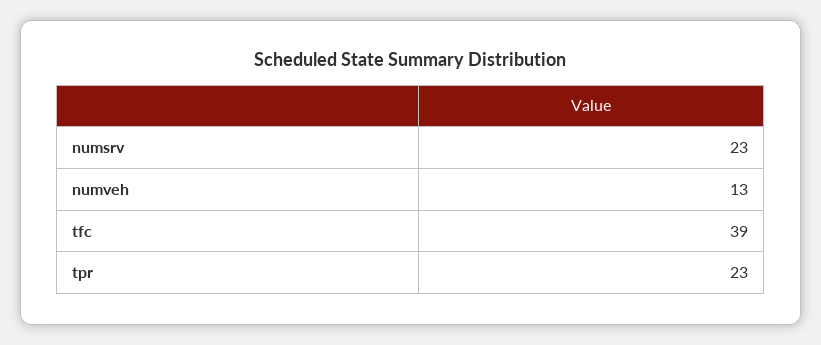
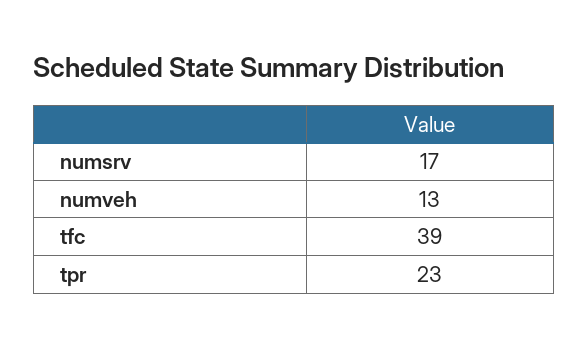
numsrv: 23 -> 17

